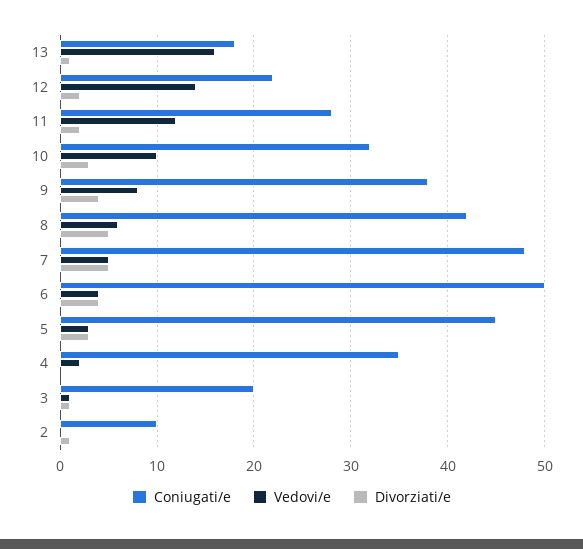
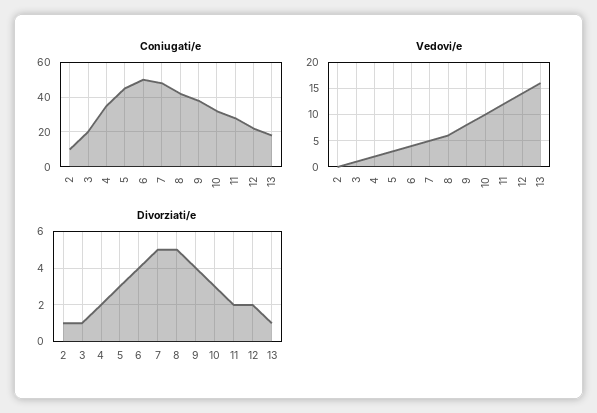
Divorziati/e, 4: 0 -> 2

